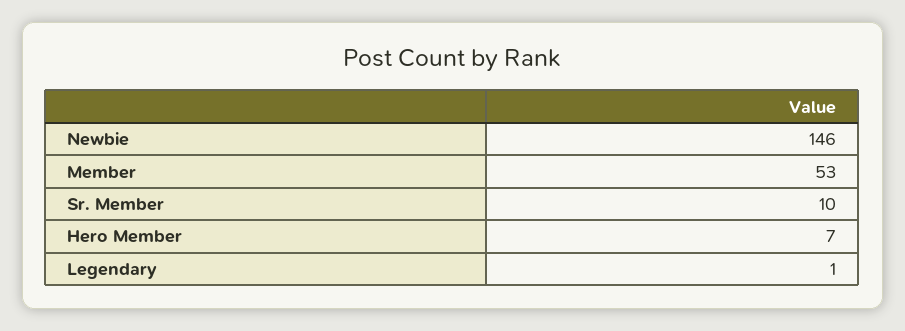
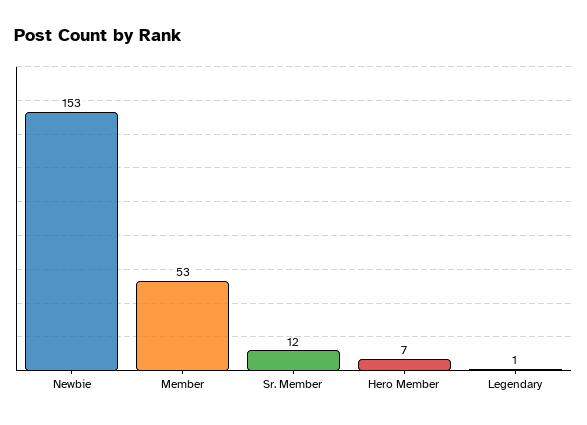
Newbie: 146 -> 153
Sr. Member: 10 -> 12

